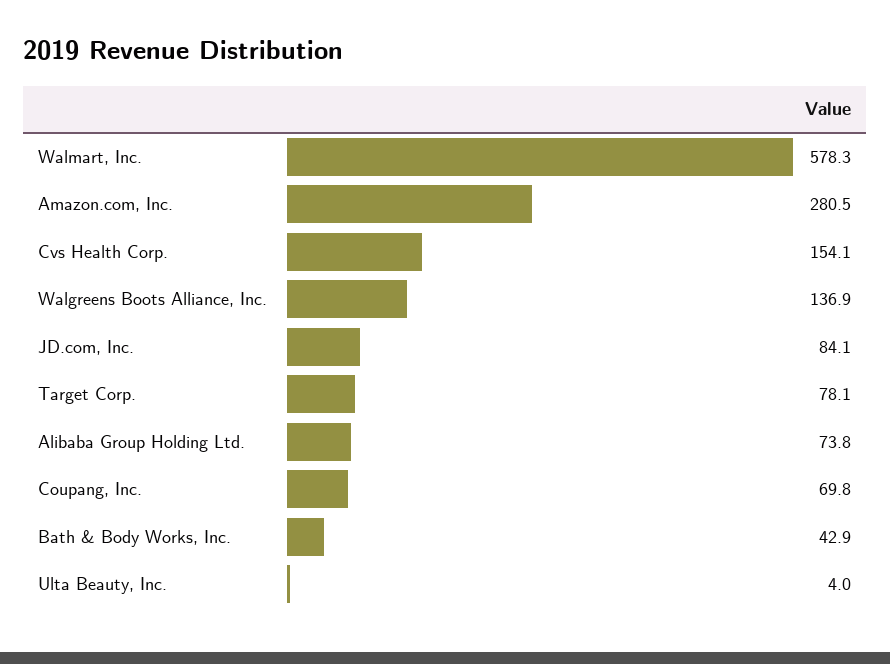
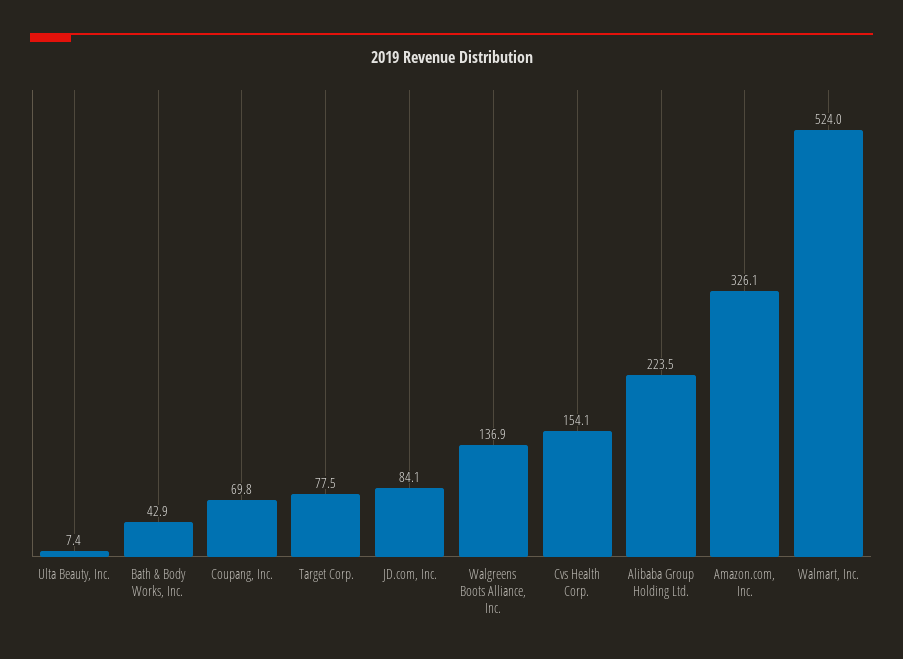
Walmart, Inc.: 578.3 -> 524
Amazon.com, Inc.: 280.5 -> 326.1
Target Corp.: 78.1 -> 77.5
Alibaba Group Holding Ltd.: 73.8 -> 223.5
Ulta Beauty, Inc.: 4 -> 7.4

